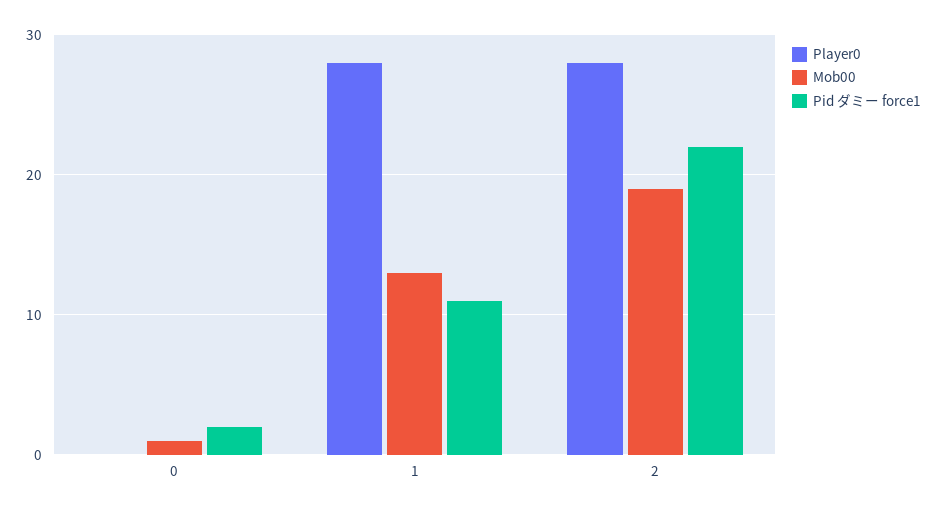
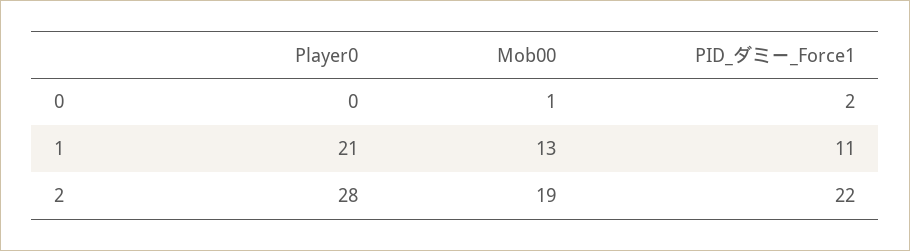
Player0, 1: 28 -> 21

